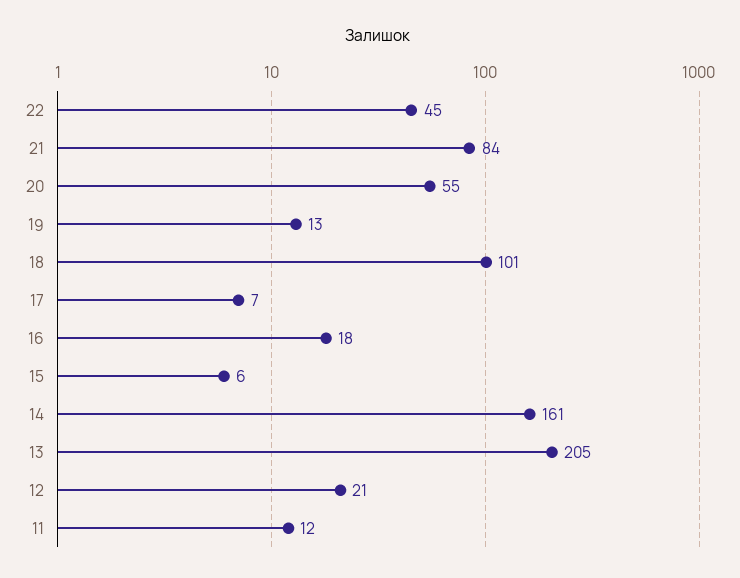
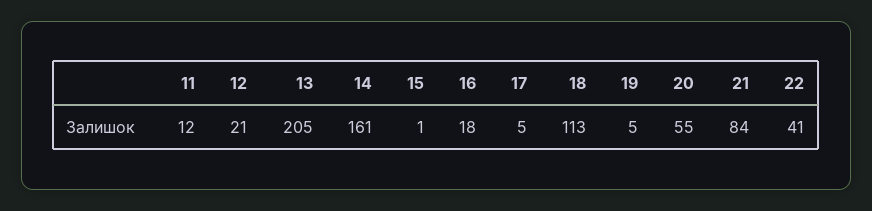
22: 45 -> 41
19: 13 -> 5
18: 101 -> 113
17: 7 -> 5
15: 6 -> 1

